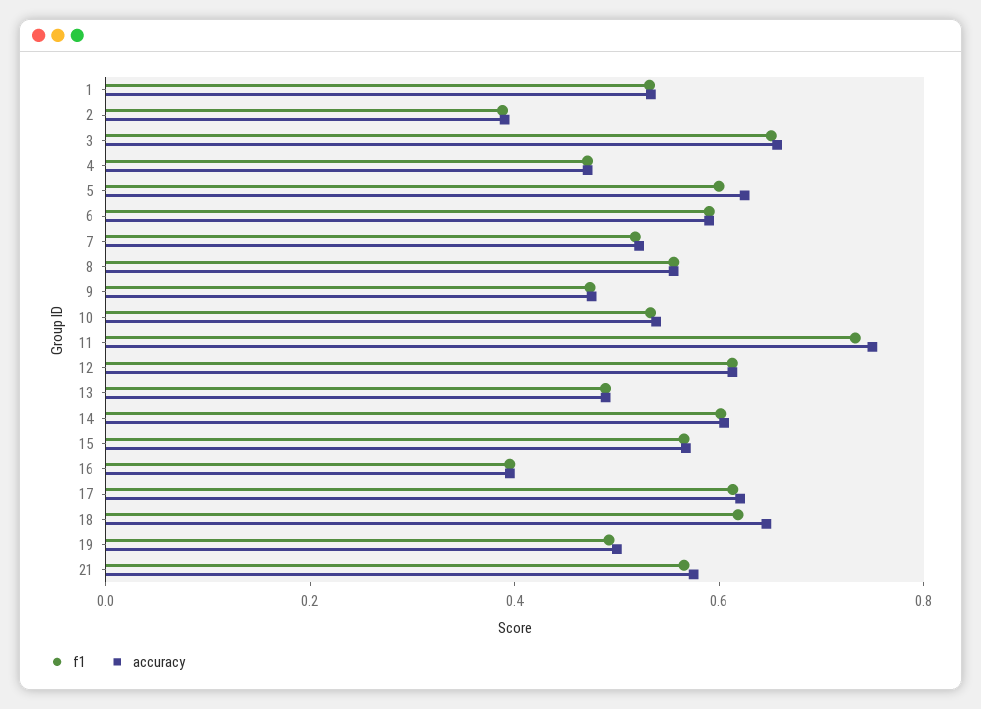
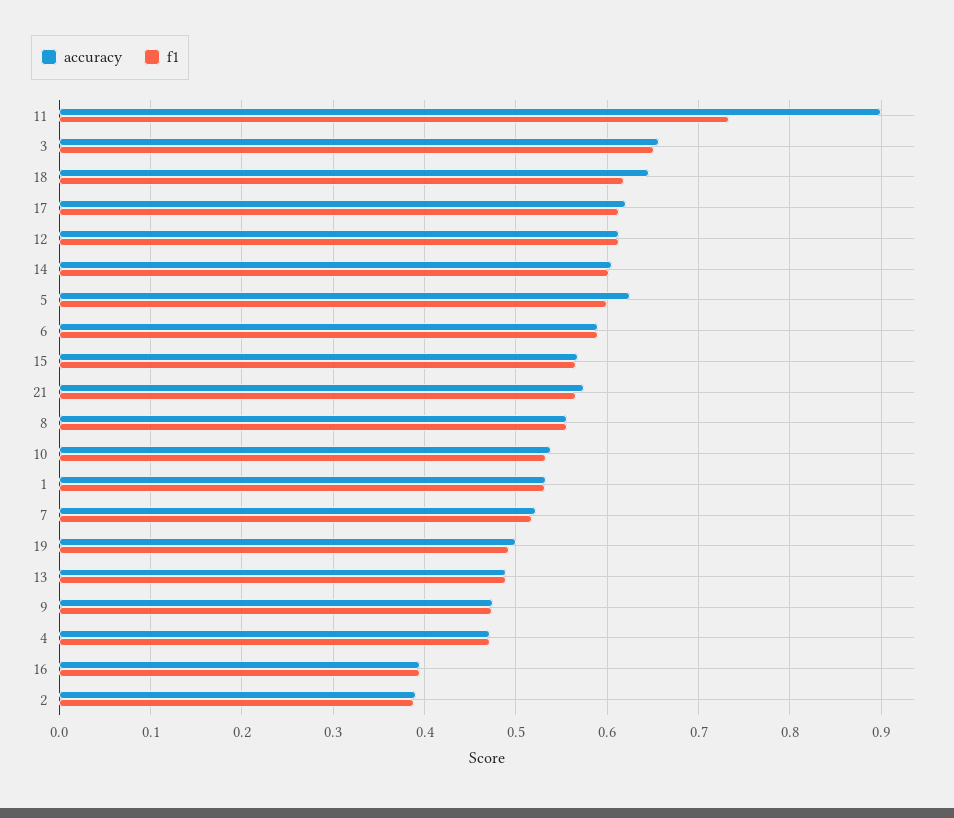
accuracy, 11: 0.75 -> 0.9

